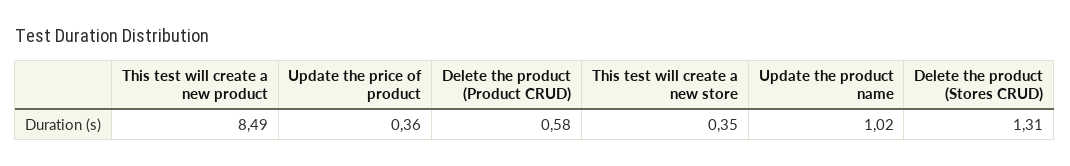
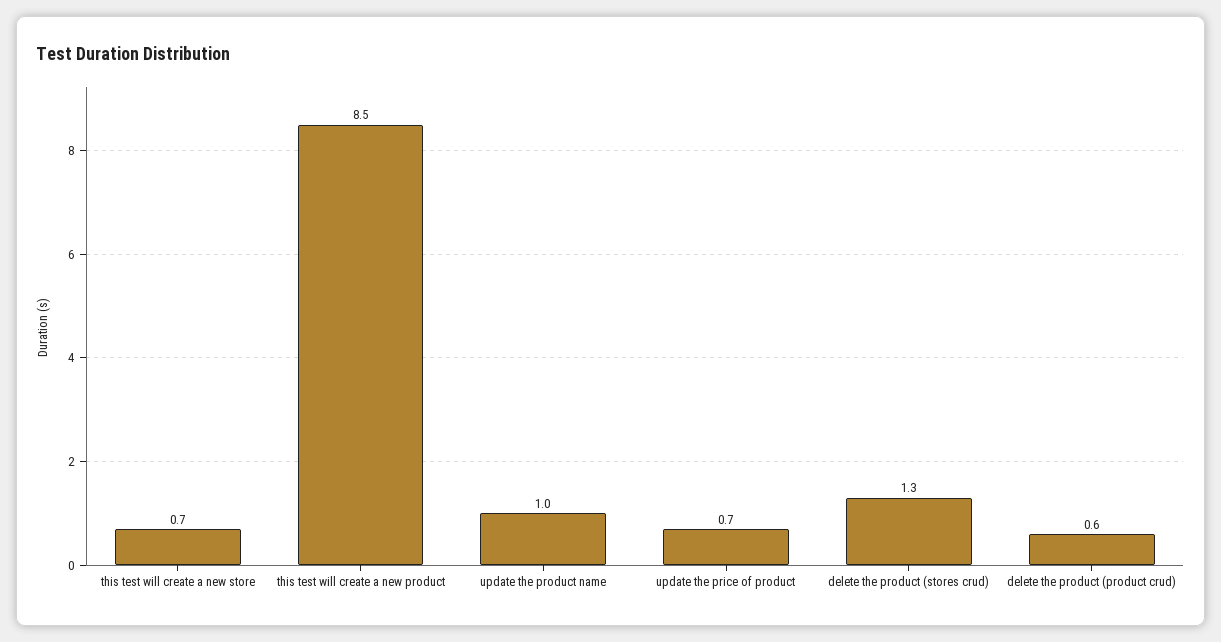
Update the price of product: 0.36 -> 0.7
This test will create a new store: 0.35 -> 0.7

